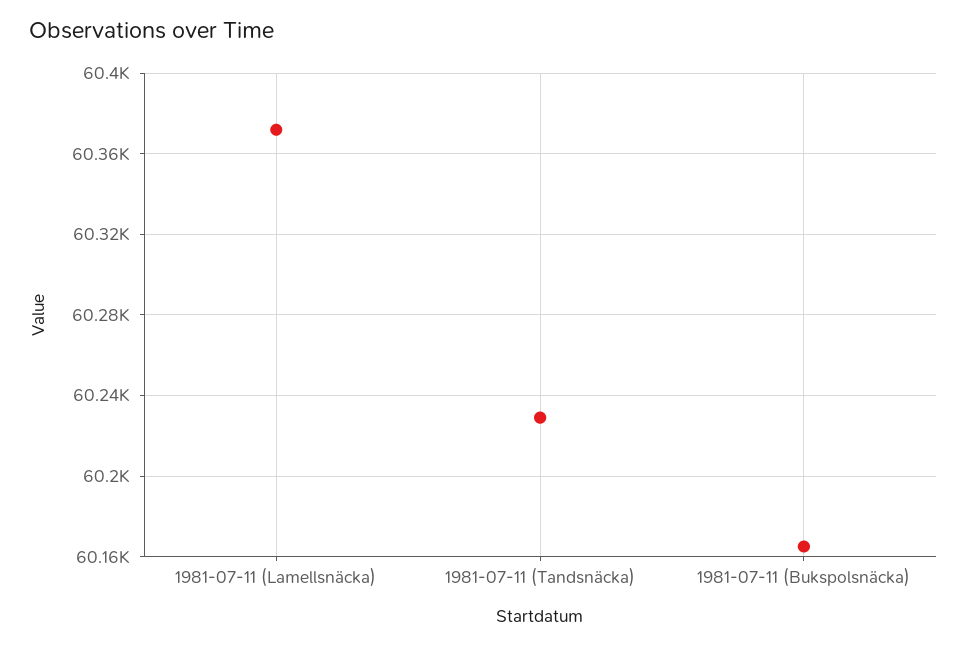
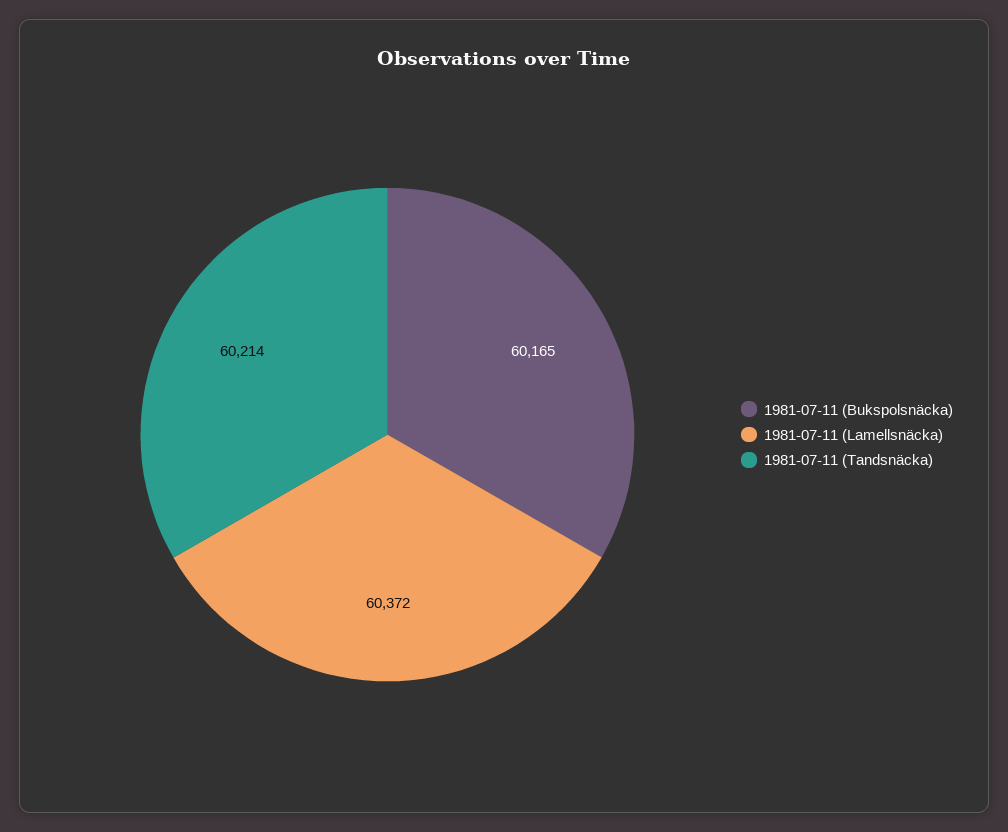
1981-07-11 (Tandsnäcka): 60230 -> 60214

